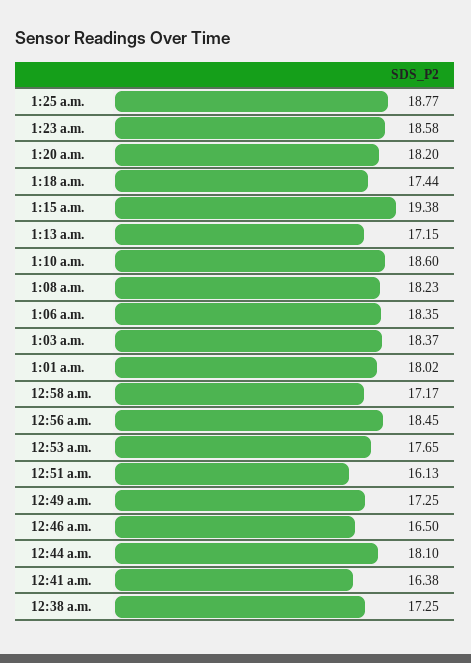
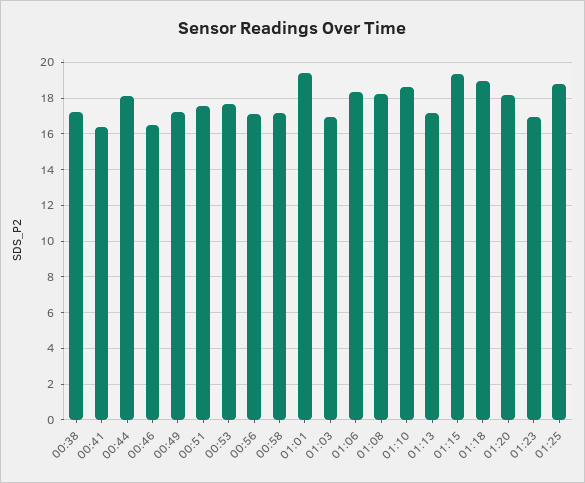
1:23 a.m.: 18.58 -> 17
1:18 a.m.: 17.44 -> 19
1:03 a.m.: 18.37 -> 17
1:01 a.m.: 18.02 -> 19.5
12:56 a.m.: 18.45 -> 17
12:51 a.m.: 16.13 -> 17.5

